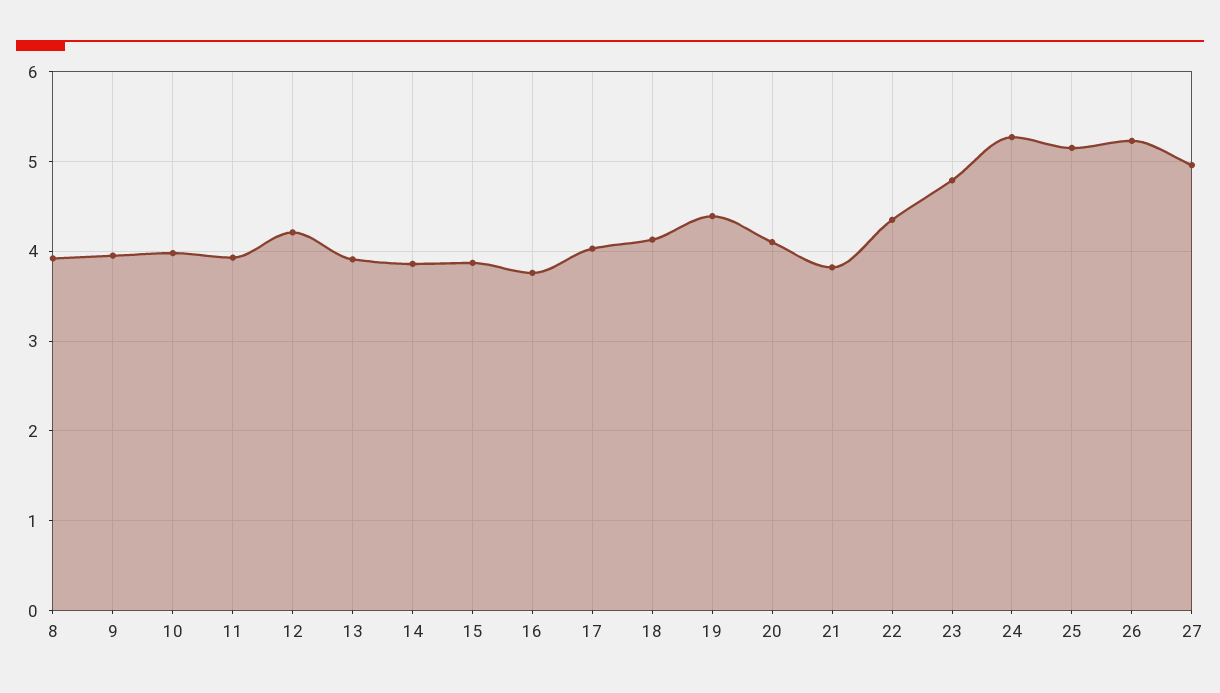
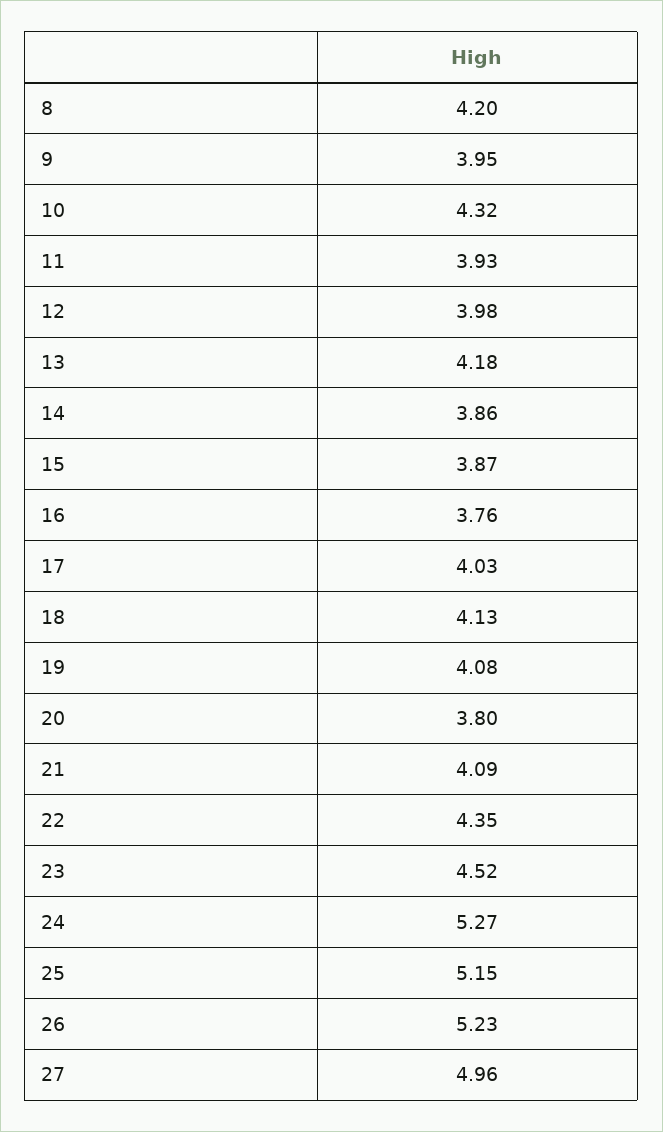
8: 3.9 -> 4.2
10: 4 -> 4.32
12: 4.2 -> 3.98
13: 3.9 -> 4.18
19: 4.4 -> 4.08
20: 4.1 -> 3.8
21: 3.8 -> 4.09
23: 4.8 -> 4.52

